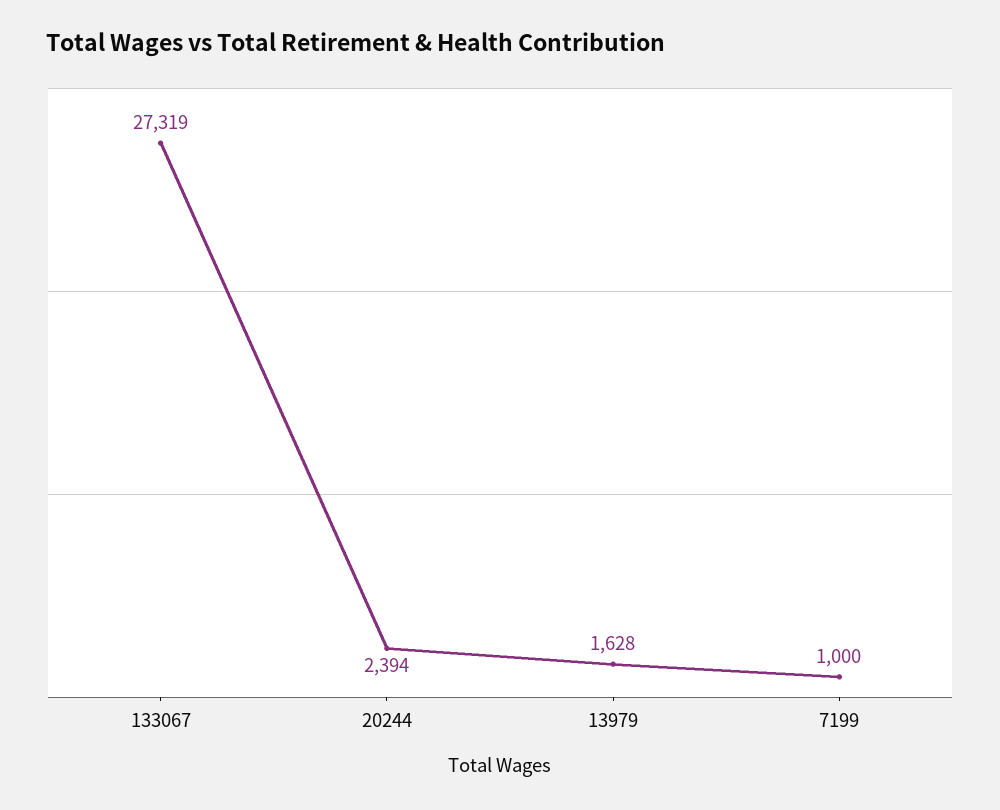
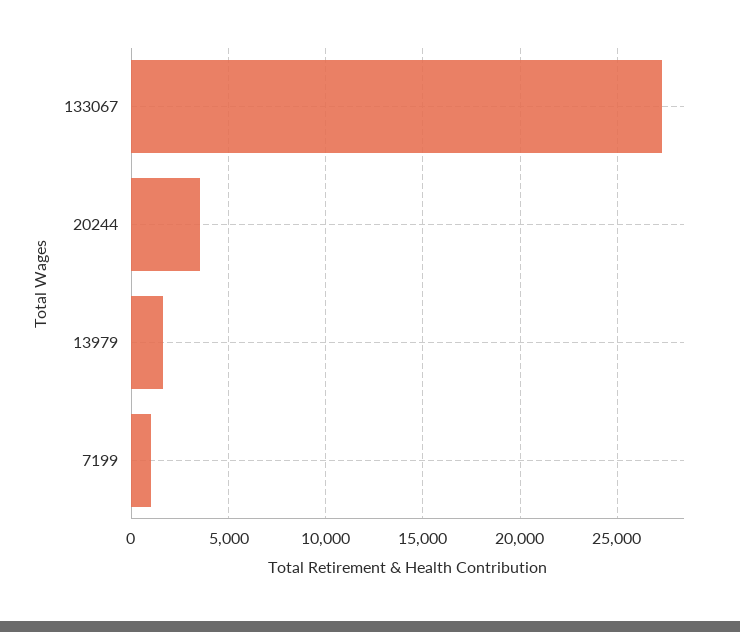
20244: 2394 -> 3500

